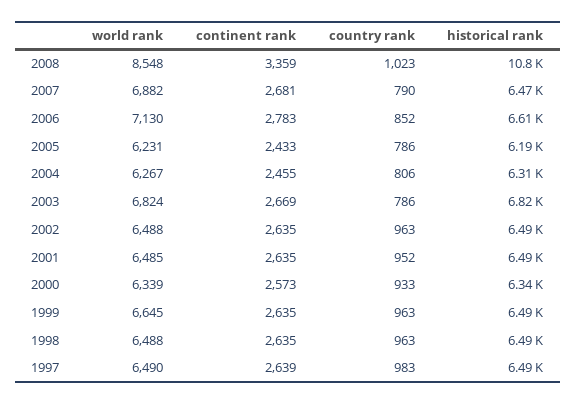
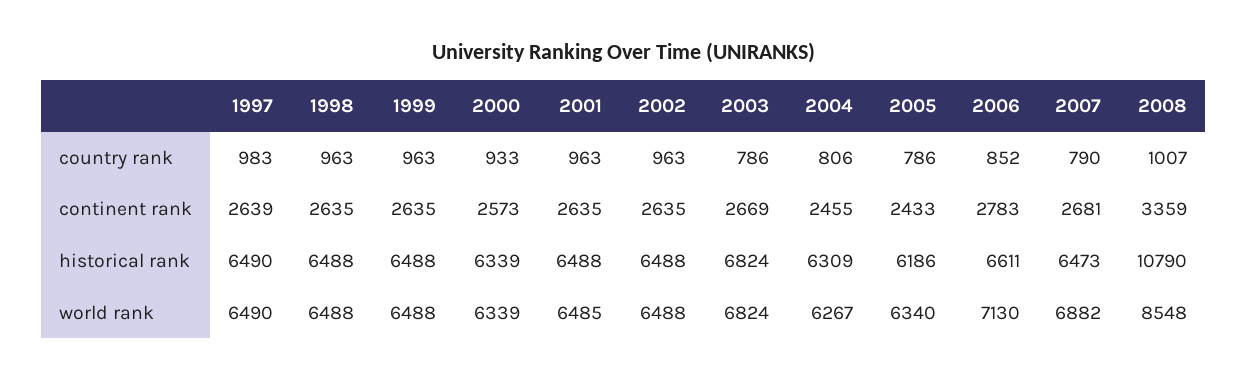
country rank, 2008: 1023 -> 1007
world rank, 2005: 6231 -> 6340
country rank, 2001: 952 -> 963
world rank, 1999: 6645 -> 6488

